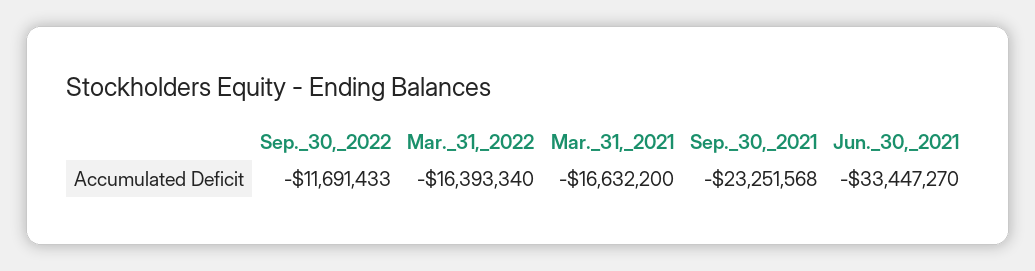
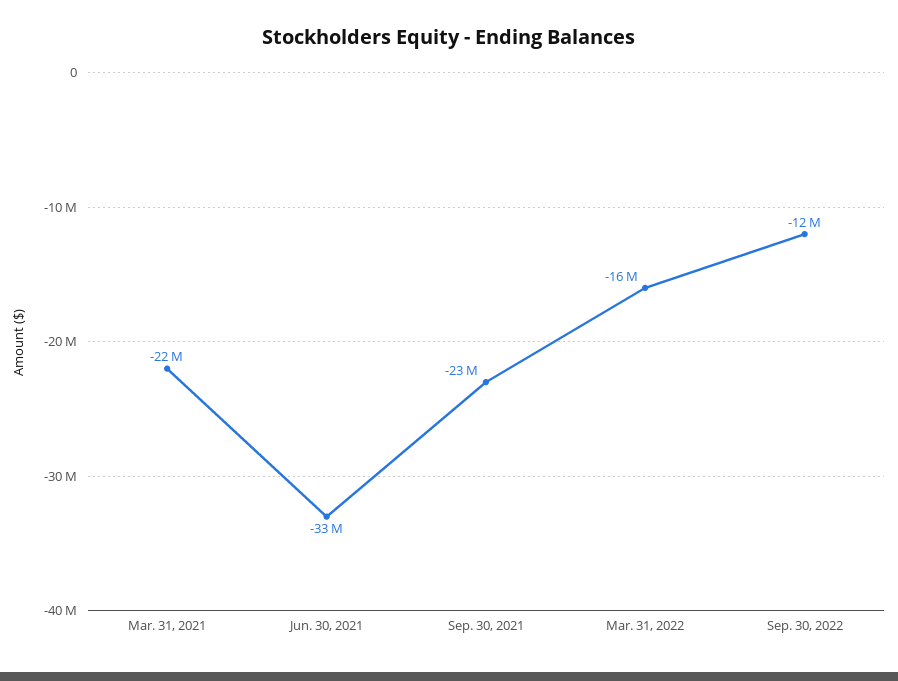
Mar._31,_2021: -16632200 -> -22000000

